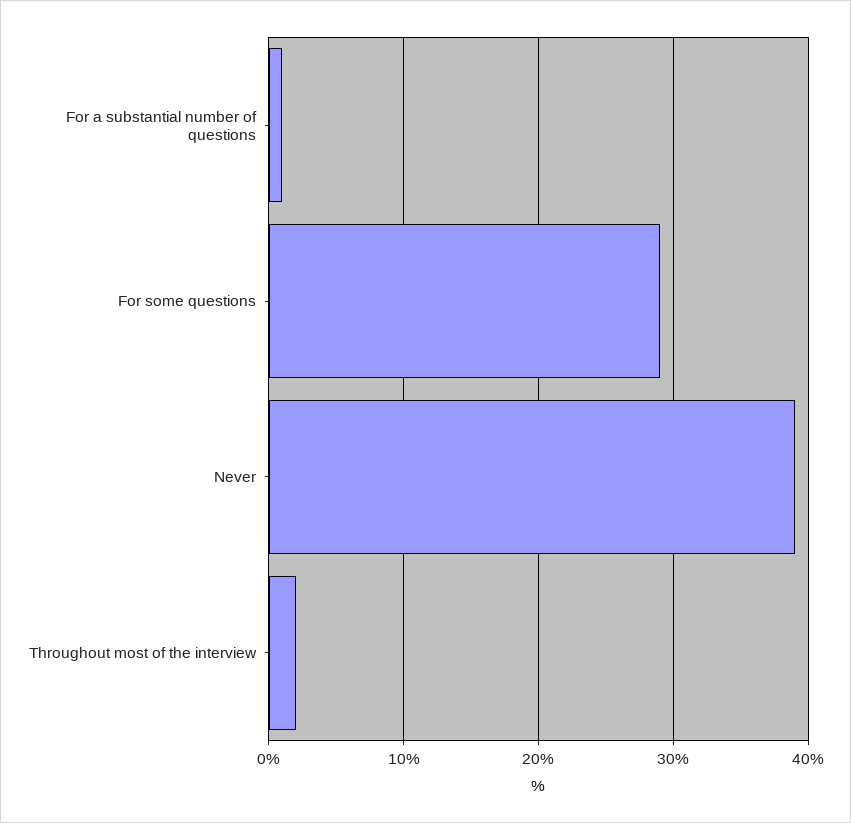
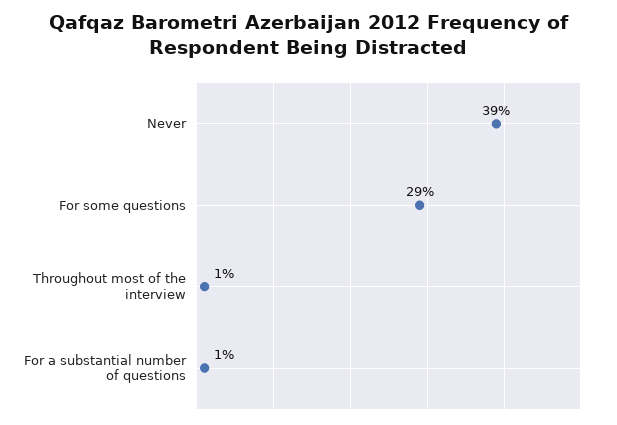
Throughout most of the interview: 2 -> 1

